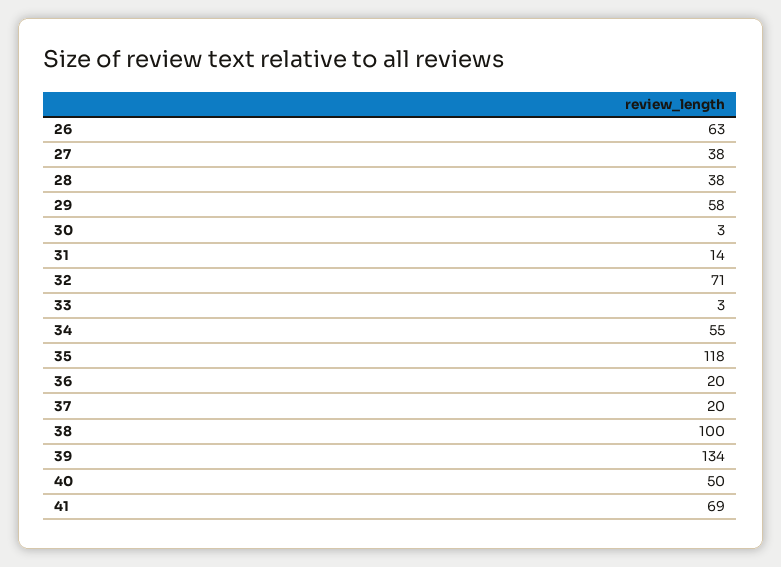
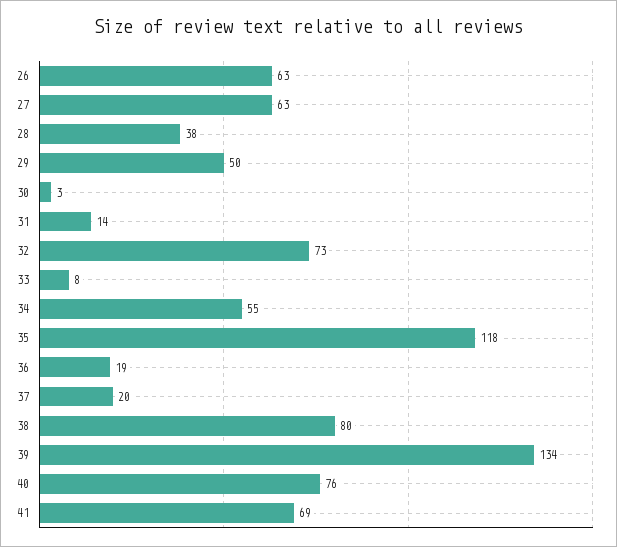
27: 38 -> 63
29: 58 -> 50
32: 71 -> 73
33: 3 -> 8
36: 20 -> 19
38: 100 -> 80
40: 50 -> 76

